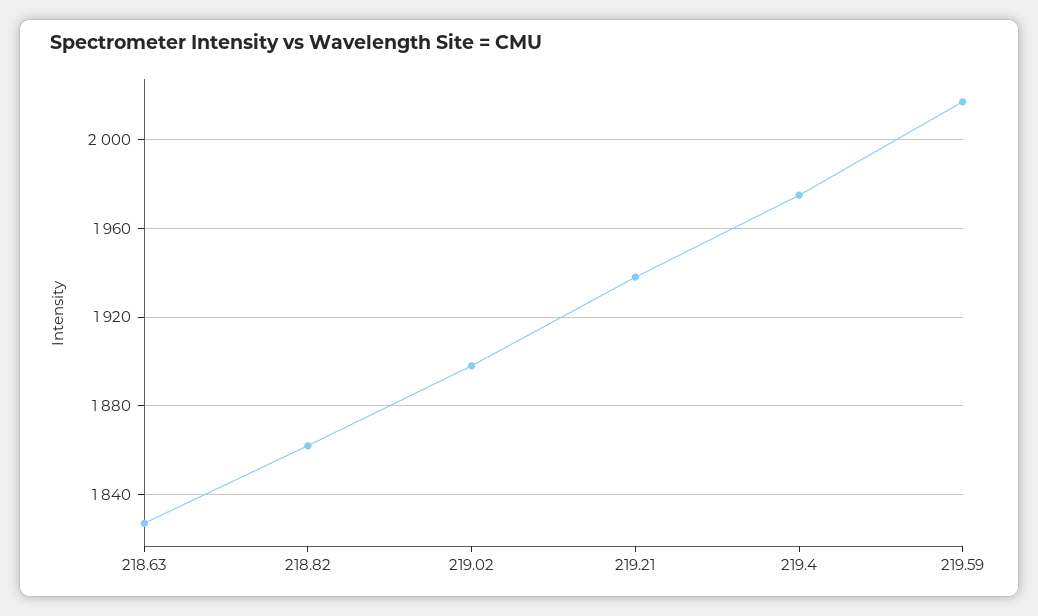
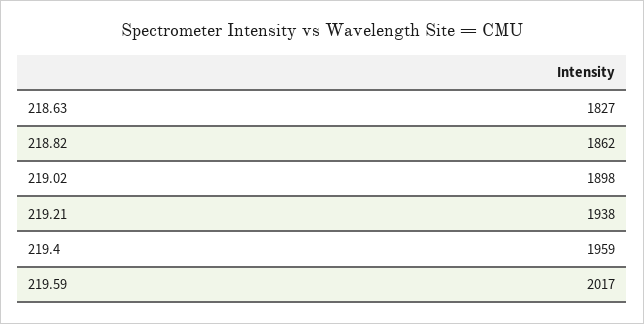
219.4: 1975 -> 1959

